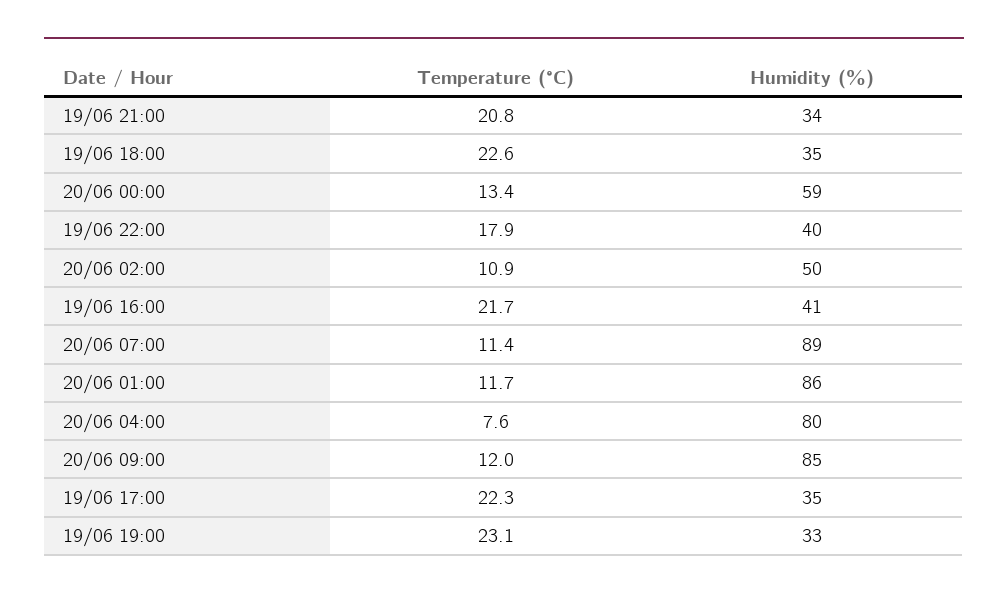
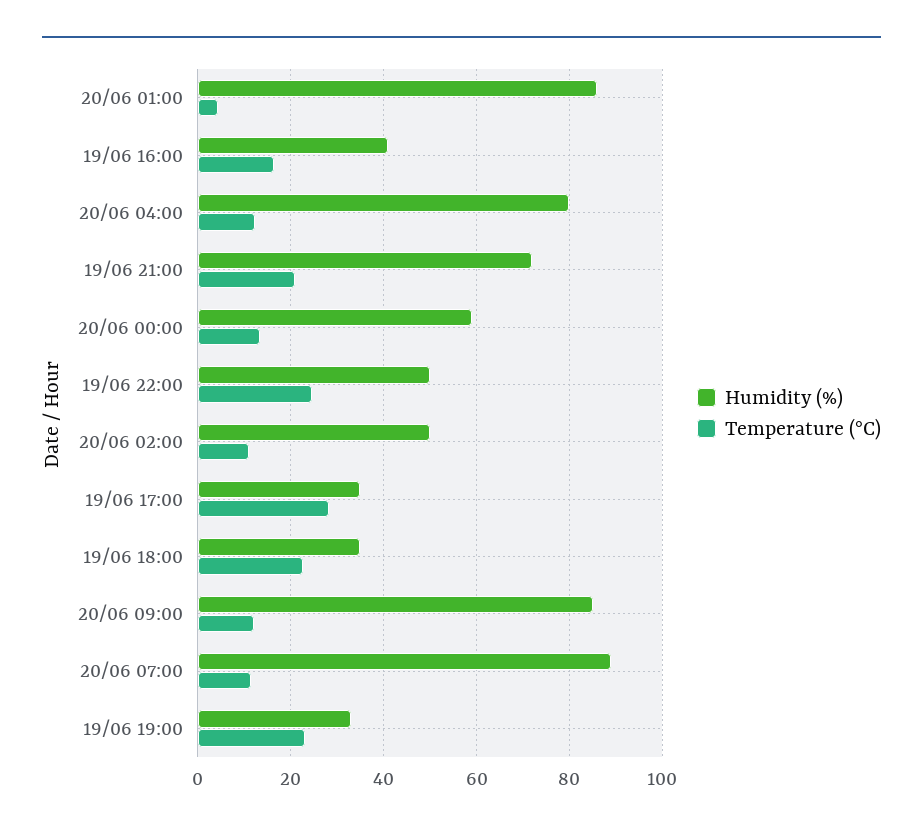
Humidity (%), 19/06 21:00: 34 -> 72
Temperature (°C), 19/06 22:00: 17.9 -> 24
Humidity (%), 19/06 22:00: 40 -> 50
Temperature (°C), 19/06 16:00: 21.7 -> 16
Temperature (°C), 20/06 01:00: 11.7 -> 4
Temperature (°C), 20/06 04:00: 7.6 -> 12
Temperature (°C), 19/06 17:00: 22.3 -> 28

